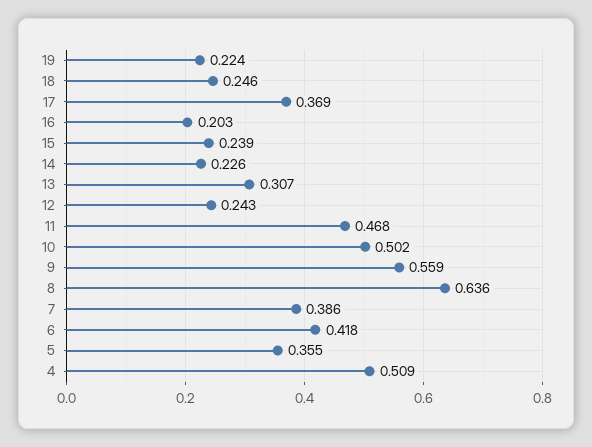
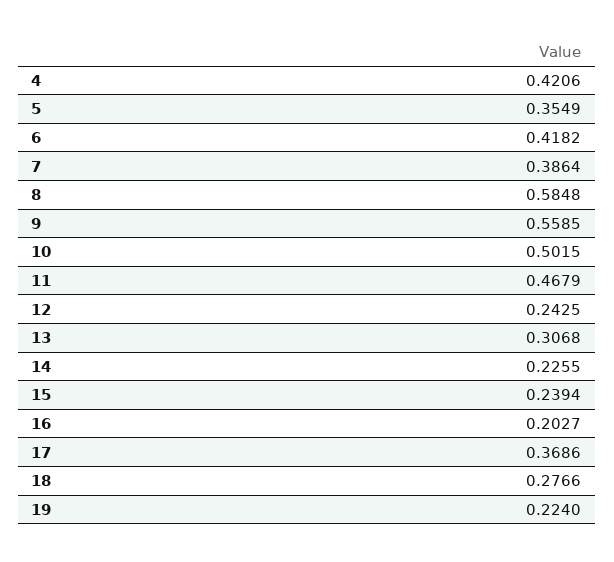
18: 0.246 -> 0.2766
8: 0.636 -> 0.5848
4: 0.509 -> 0.4206

